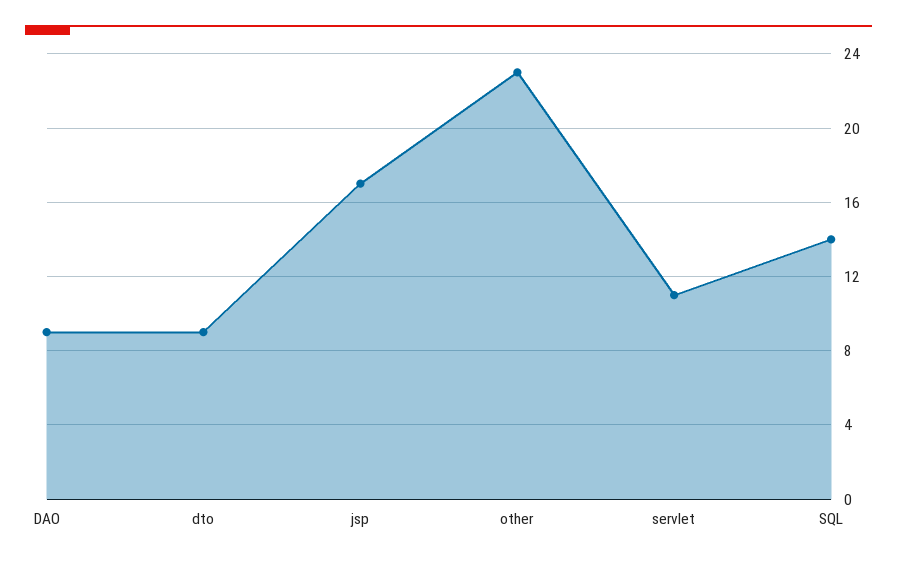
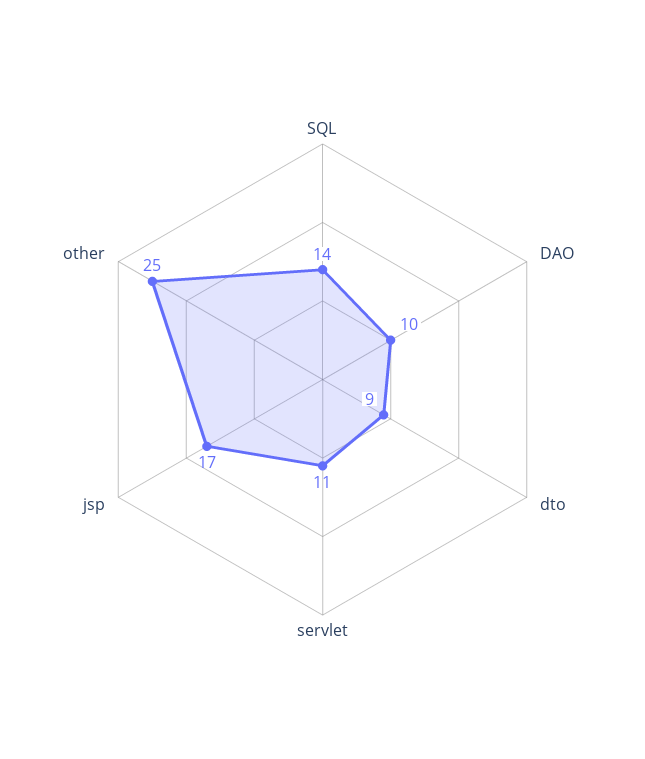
DAO: 9 -> 10
other: 23 -> 25

